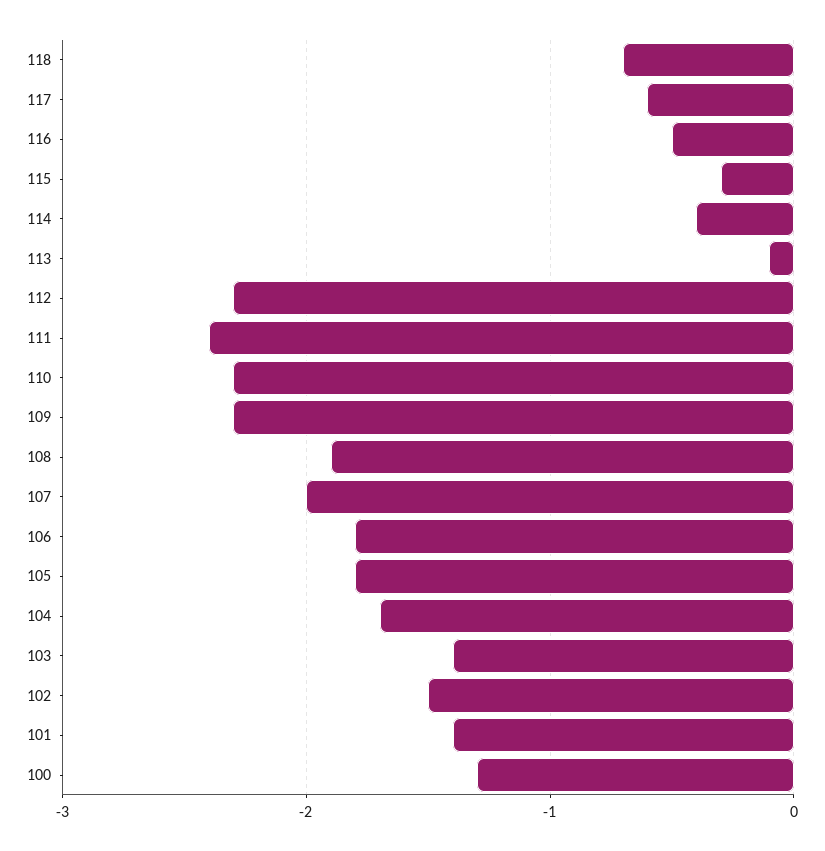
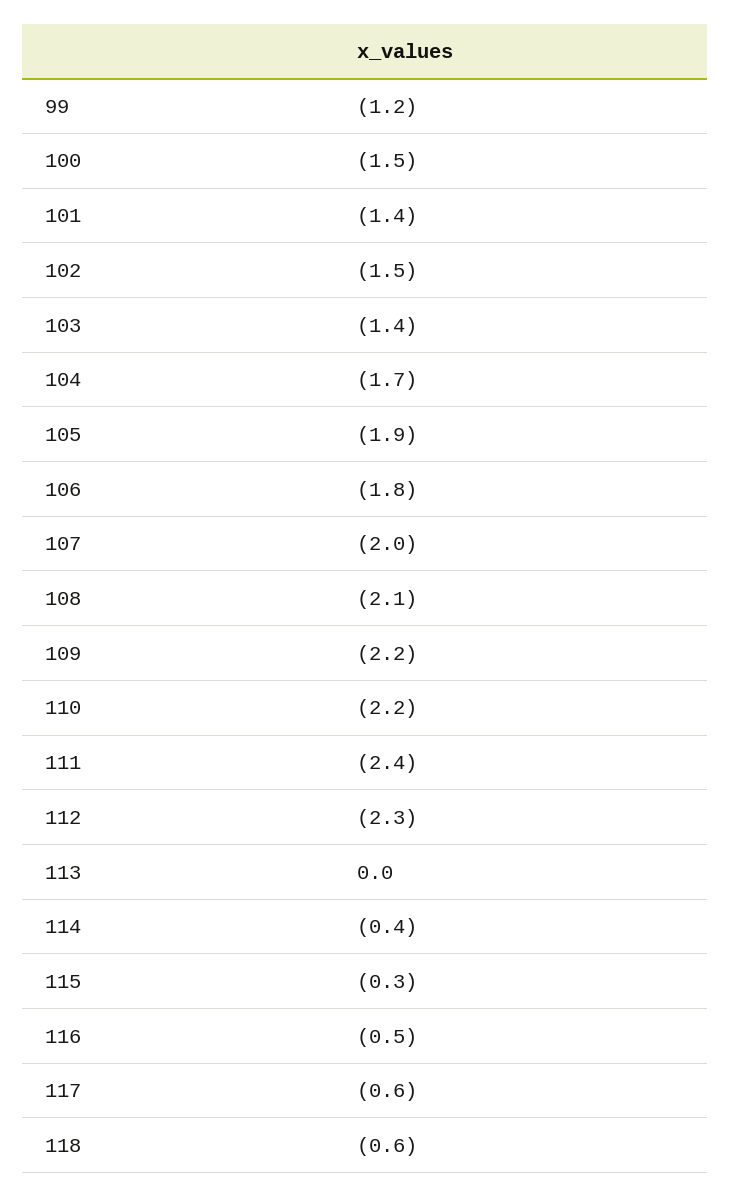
118: -0.7 -> -0.6
113: -0.1 -> 0
110: -2.3 -> -2.2
109: -2.3 -> -2.2
108: -1.9 -> -2.1
105: -1.8 -> -1.9
100: -1.3 -> -1.5
99: none -> -1.2

